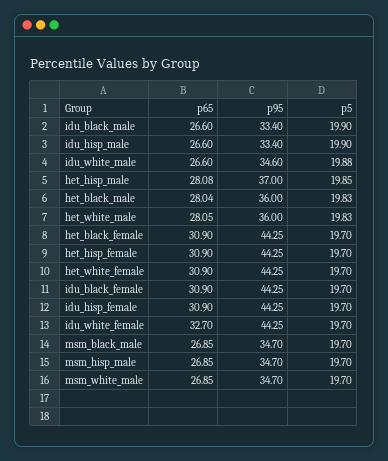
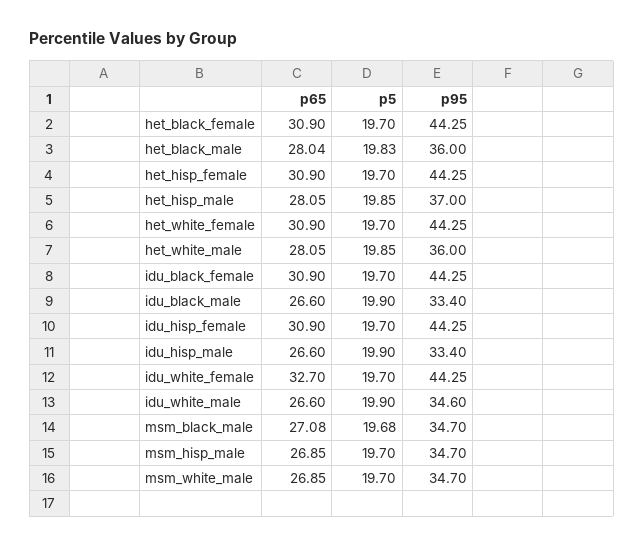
p5, idu_white_male: 19.88 -> 19.9
p65, het_hisp_male: 28.08 -> 28.05
p5, het_white_male: 19.83 -> 19.85
p65, msm_black_male: 26.85 -> 27.08
p5, msm_black_male: 19.7 -> 19.68

